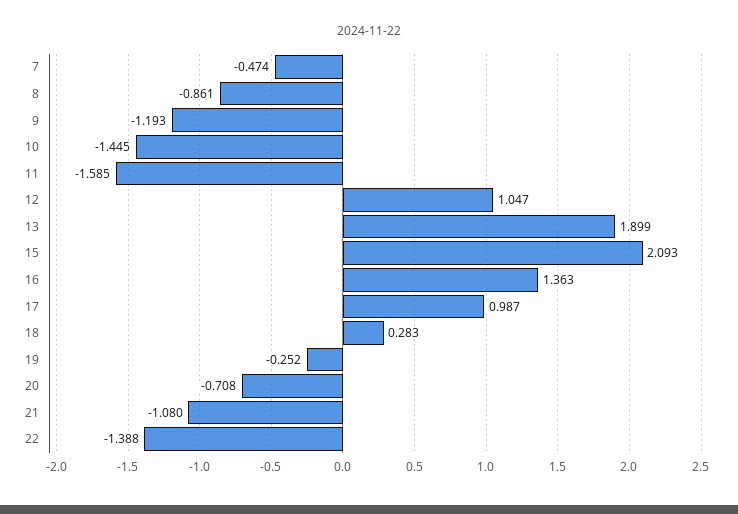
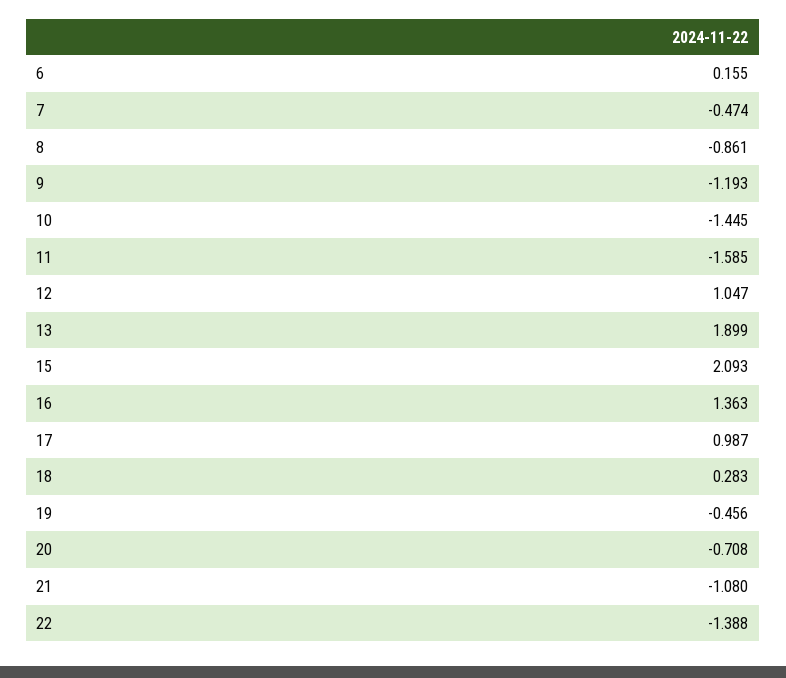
19: -0.252 -> -0.456
6: none -> 0.155

